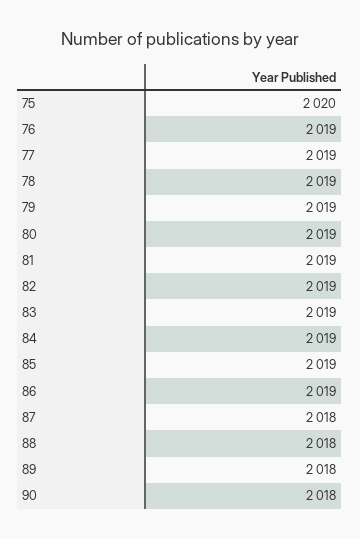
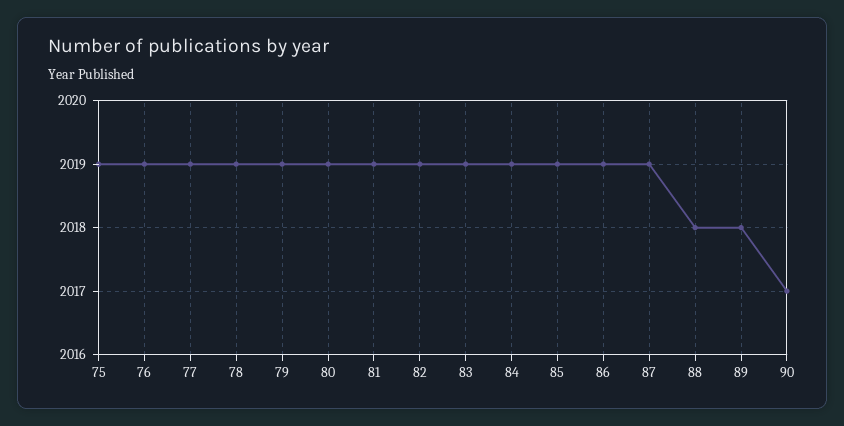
75: 2020 -> 2019
87: 2018 -> 2019
90: 2018 -> 2017

